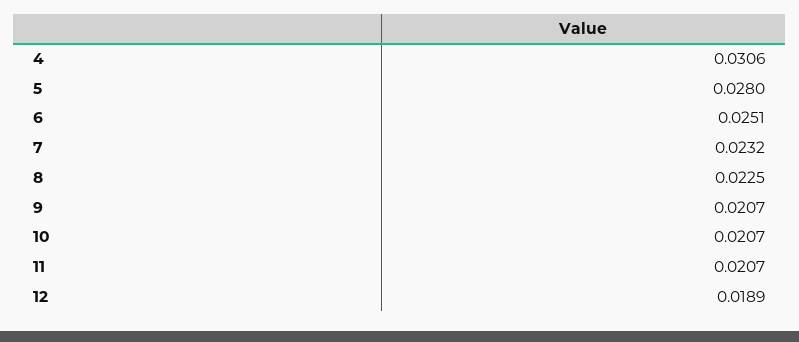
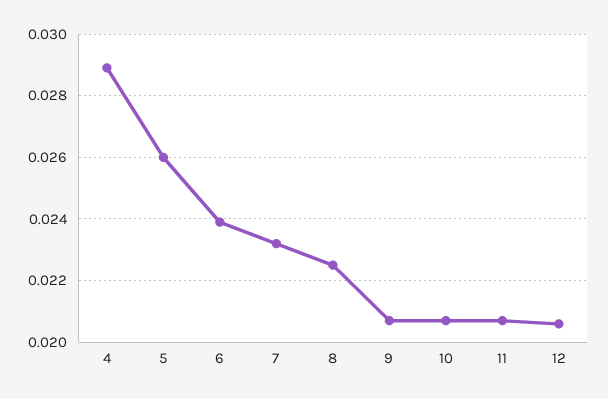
4: 0.0306 -> 0.029
5: 0.028 -> 0.026
6: 0.0251 -> 0.024
12: 0.0189 -> 0.0205

